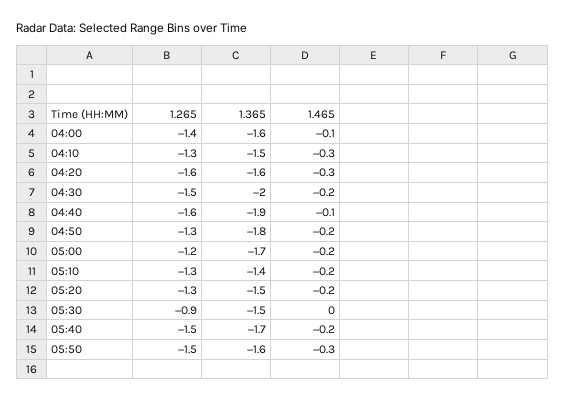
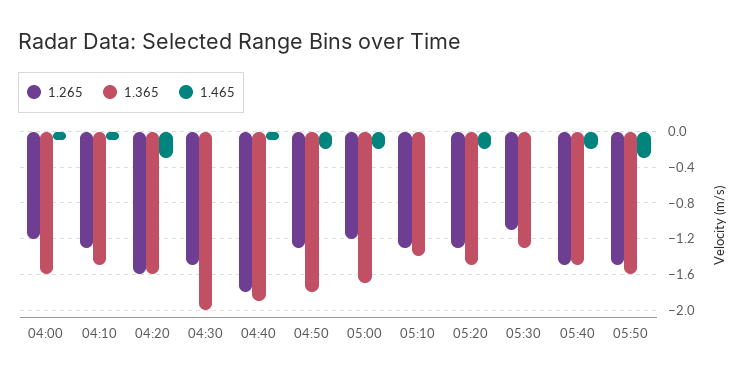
1.265, 04:00: -1.4 -> -1.2
1.465, 04:10: -0.3 -> -0.1
1.465, 04:30: -0.2 -> 0
1.265, 04:40: -1.6 -> -1.8
1.465, 05:10: -0.2 -> 0
1.265, 05:30: -0.9 -> -1.1
1.365, 05:30: -1.5 -> -1.3
1.365, 05:40: -1.7 -> -1.5

